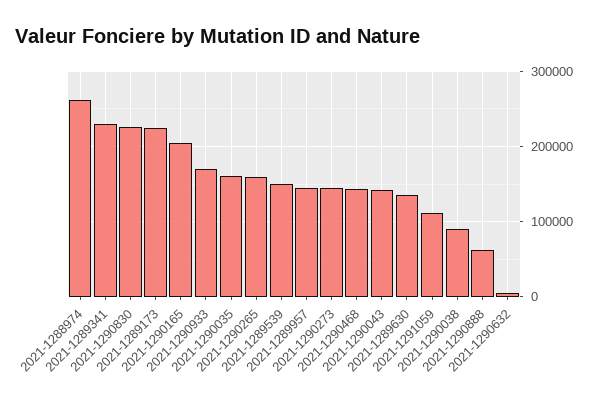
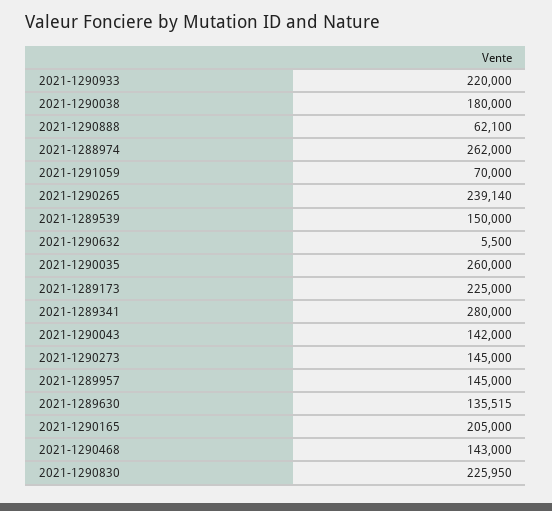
2021-1289341: 230000 -> 280000
2021-1290933: 170000 -> 220000
2021-1290035: 160000 -> 260000
2021-1290265: 160000 -> 239140
2021-1291059: 110000 -> 70000
2021-1290038: 90000 -> 180000

